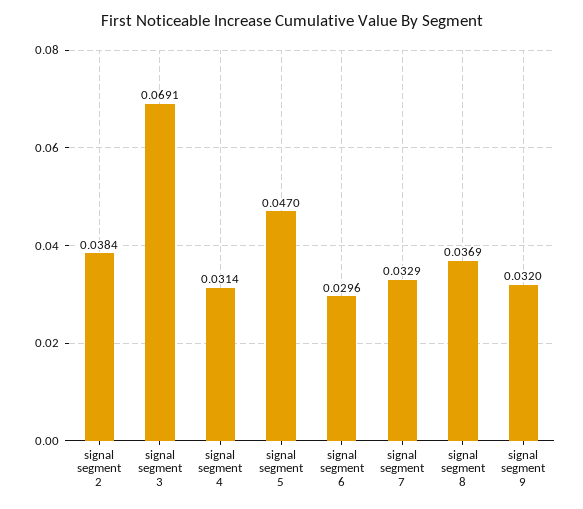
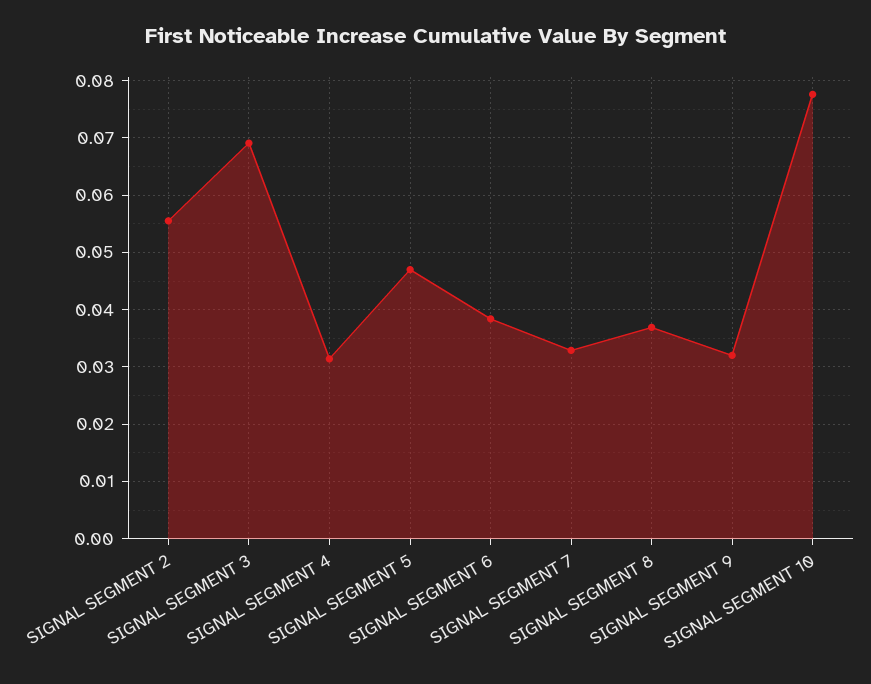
signal segment 2: 0.0384 -> 0.056
signal segment 6: 0.0296 -> 0.038
SIGNAL SEGMENT 10: none -> 0.078

